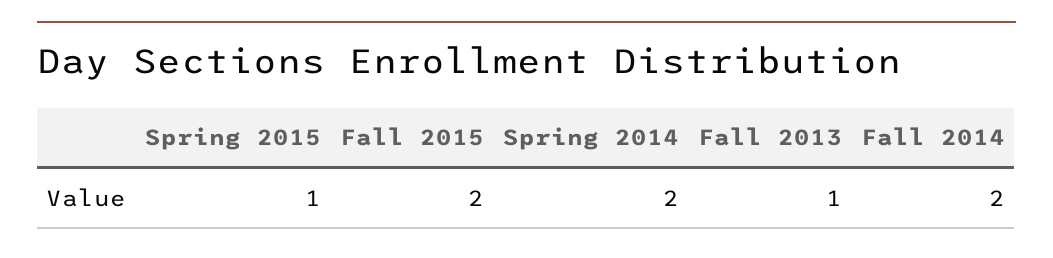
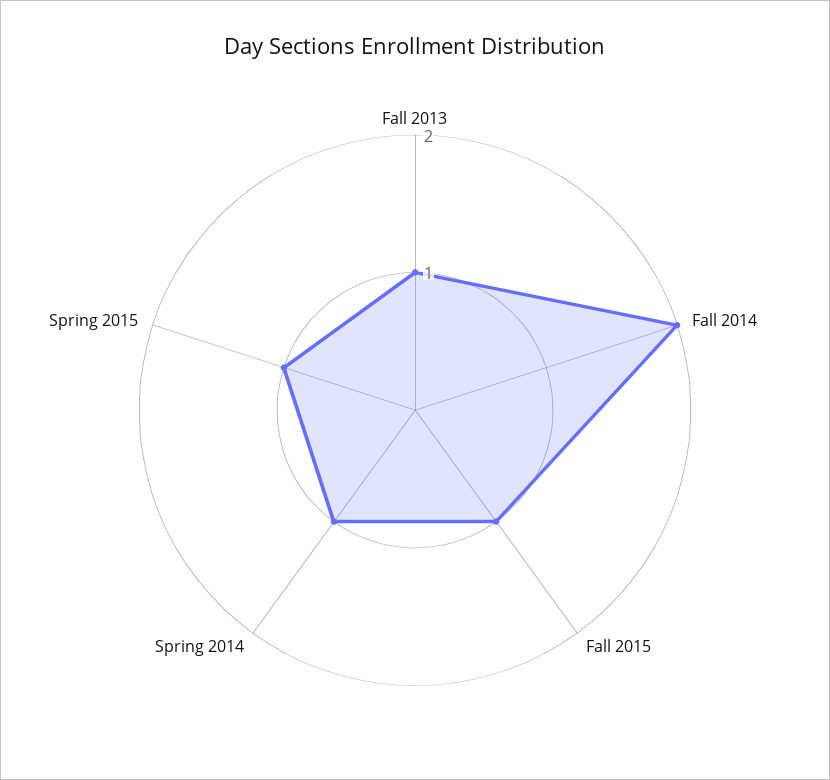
Fall 2015: 2 -> 1
Spring 2014: 2 -> 1

